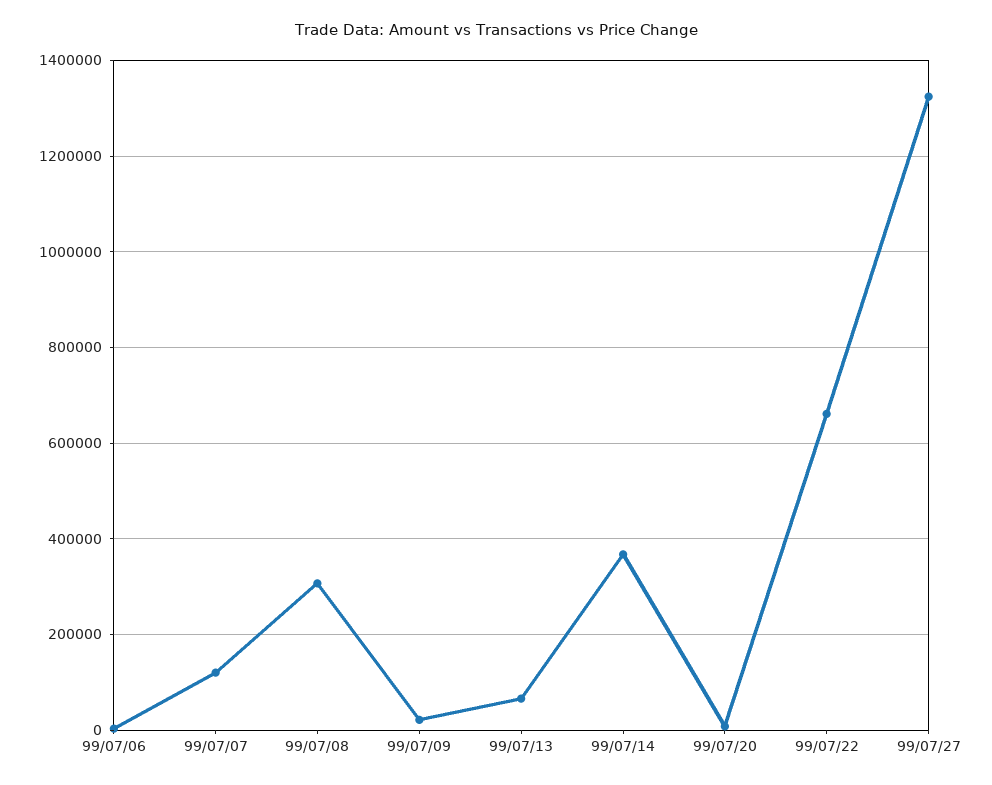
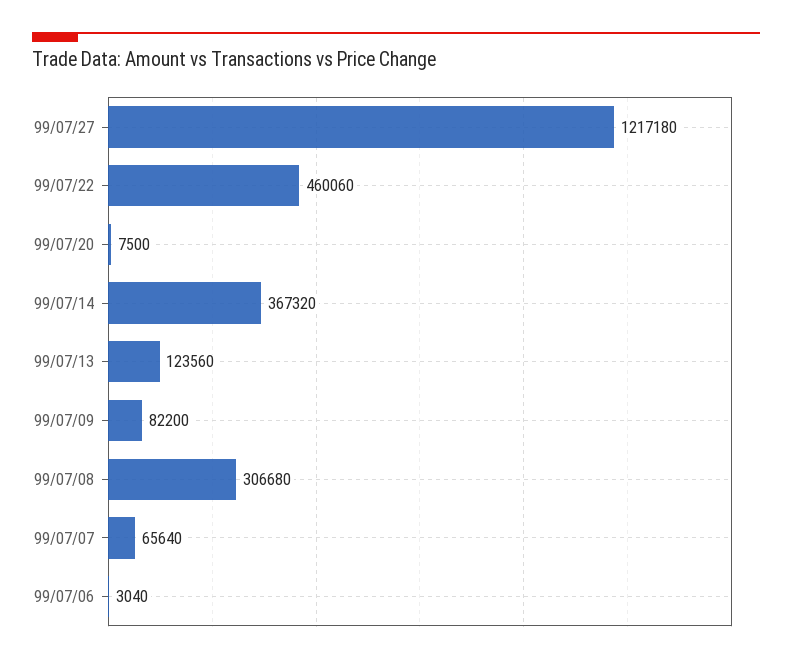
99/07/07: 120000 -> 65640
99/07/09: 20000 -> 82200
99/07/13: 60000 -> 123560
99/07/22: 660000 -> 460060
99/07/27: 1320000 -> 1217180

